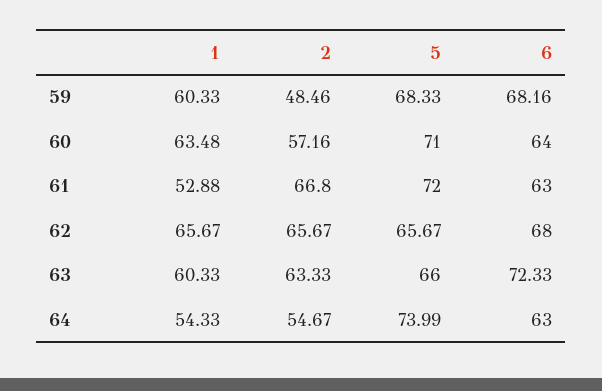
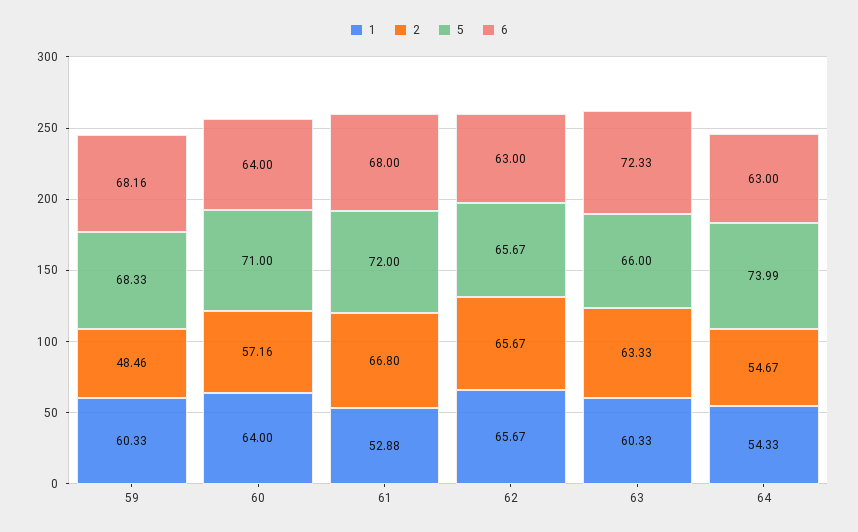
1, 60: 63.48 -> 64
6, 61: 63 -> 68
6, 62: 68 -> 63

